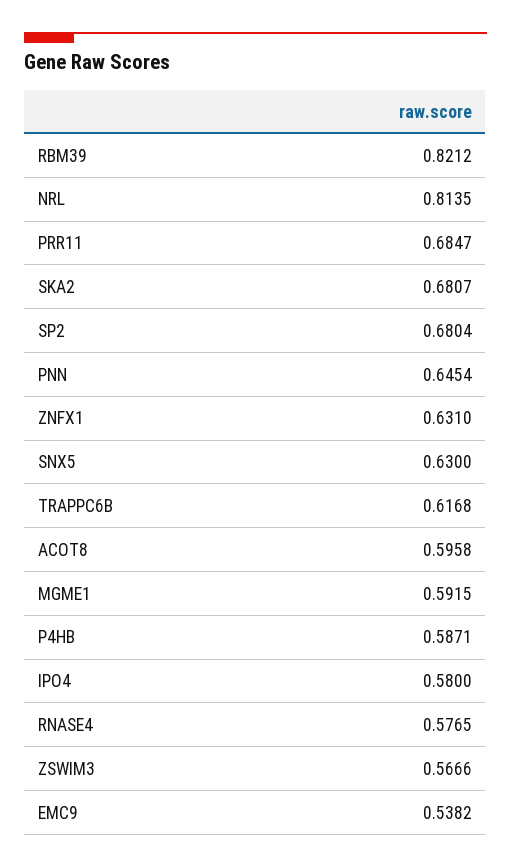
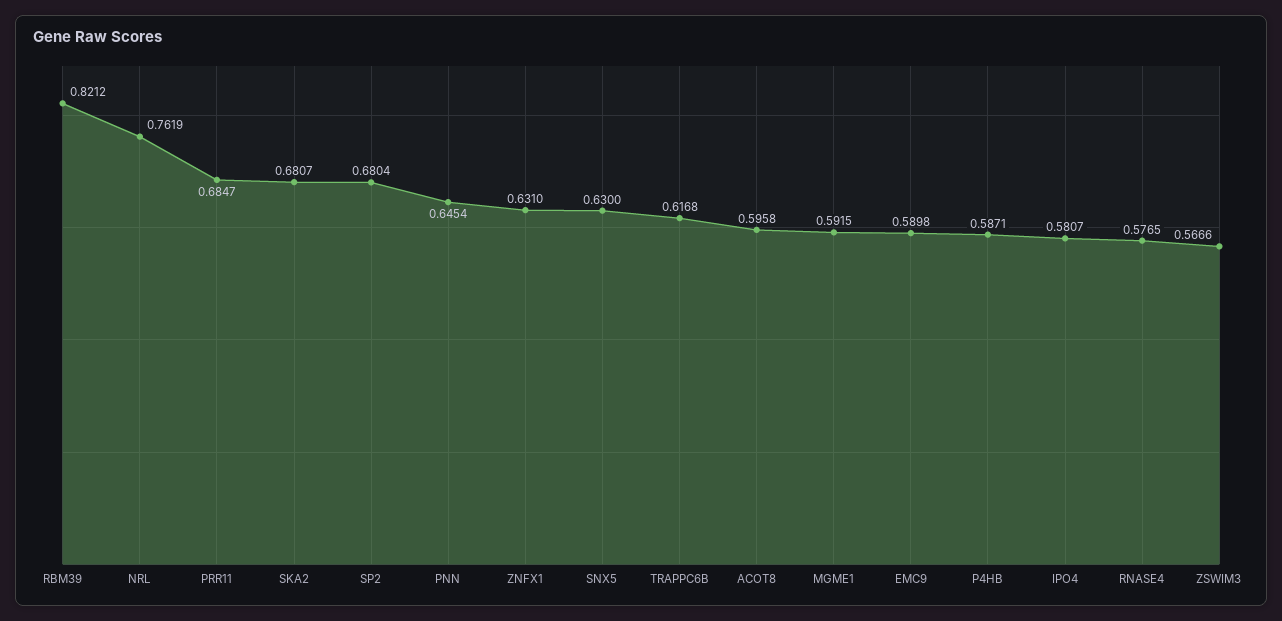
NRL: 0.8135 -> 0.7619
IPO4: 0.58 -> 0.5807
EMC9: 0.5382 -> 0.5898

